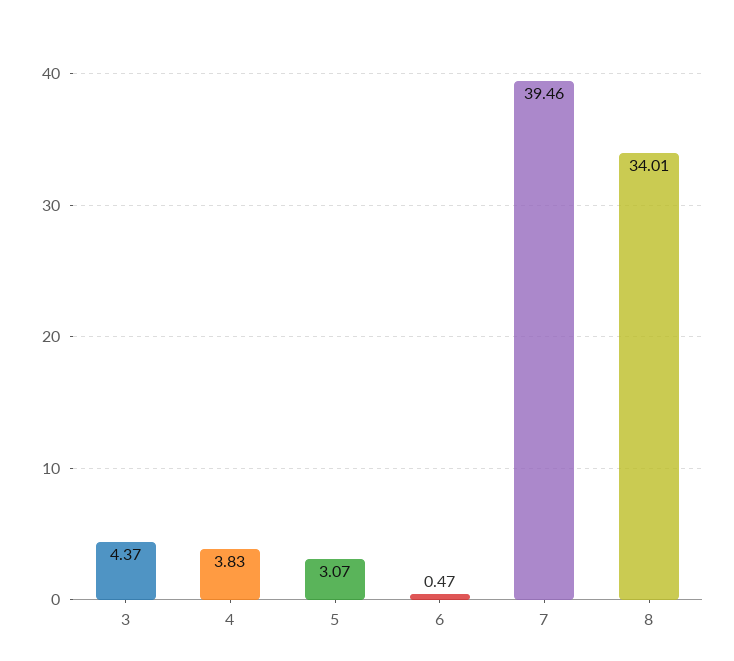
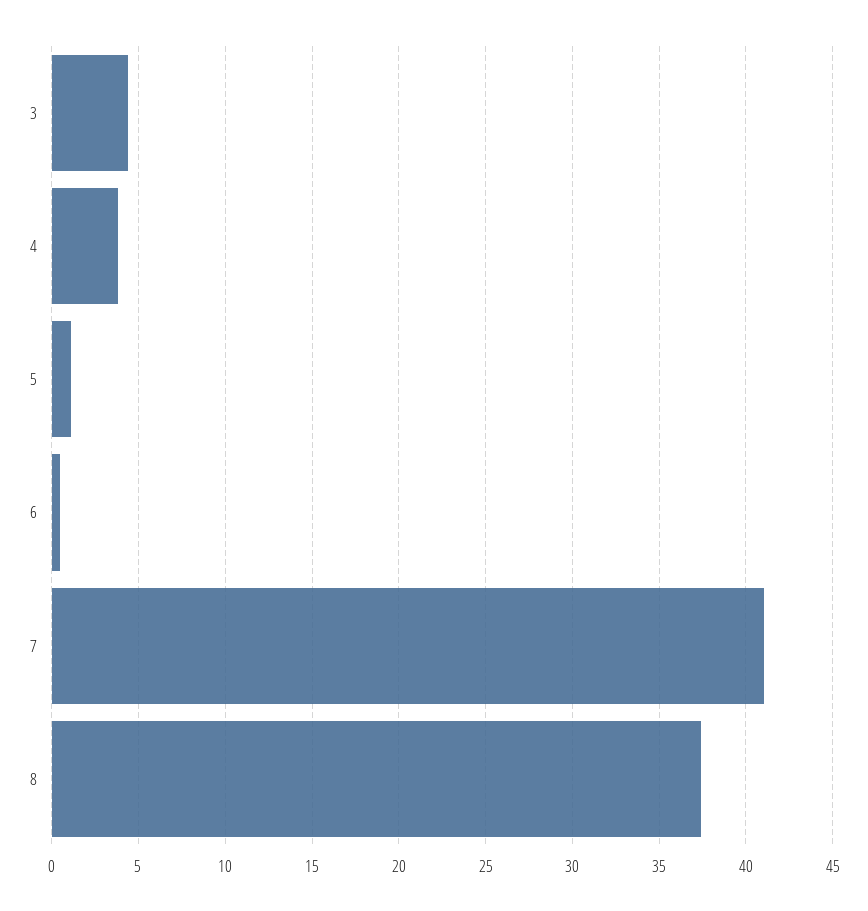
5: 3.07 -> 1
7: 39.46 -> 41
8: 34.01 -> 37.5

